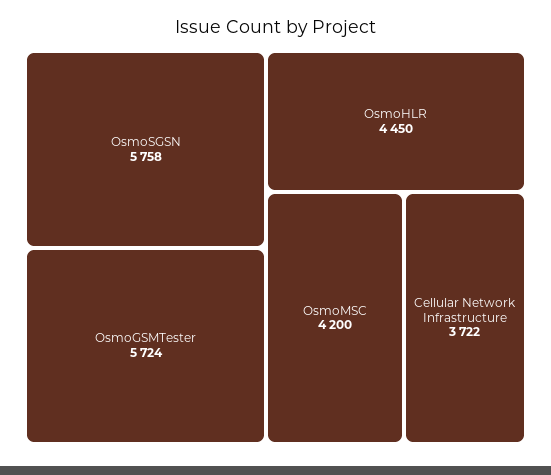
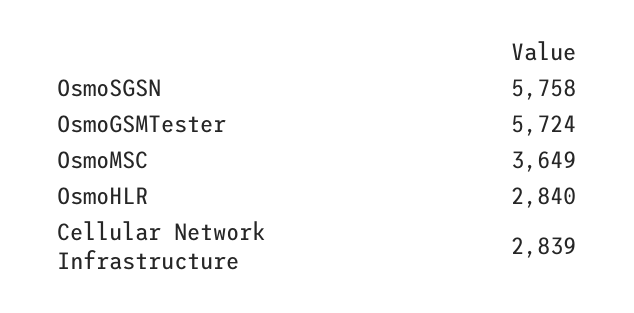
OsmoHLR: 4450 -> 2840
OsmoMSC: 4200 -> 3649
Cellular Network Infrastructure: 3722 -> 2839

